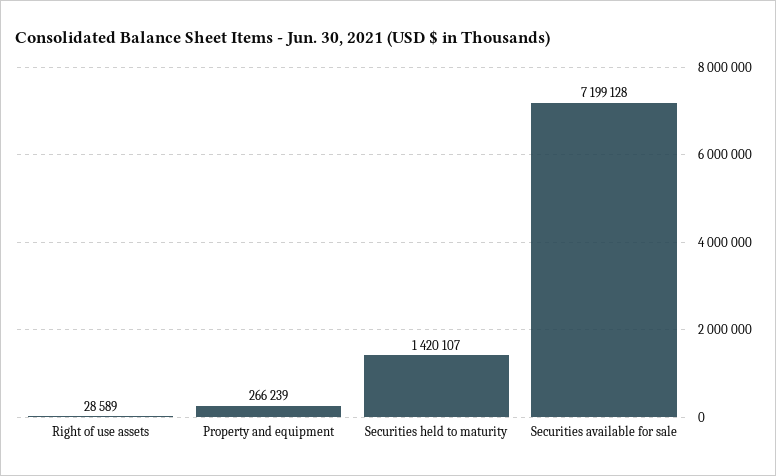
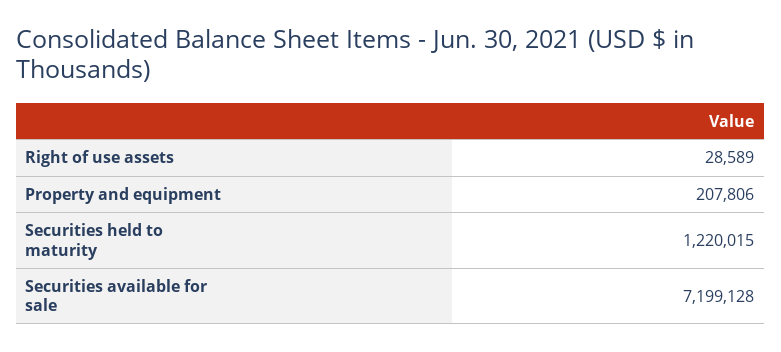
Property and equipment: 266239 -> 207806
Securities held to maturity: 1420107 -> 1220015

